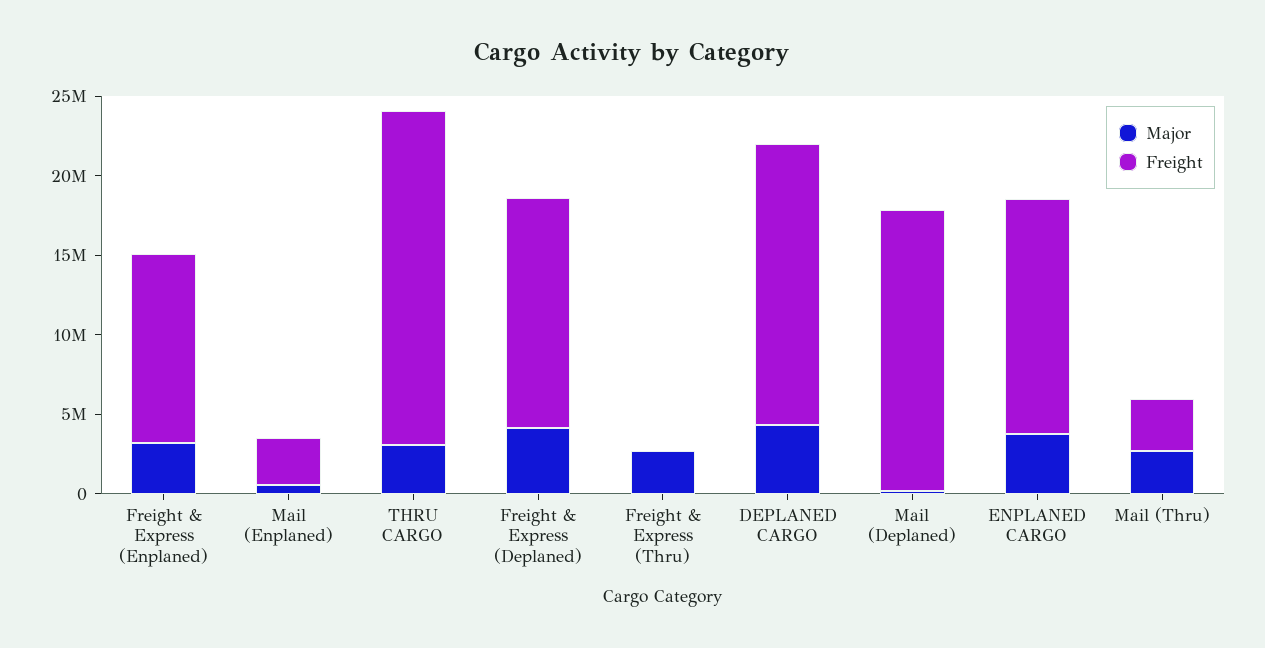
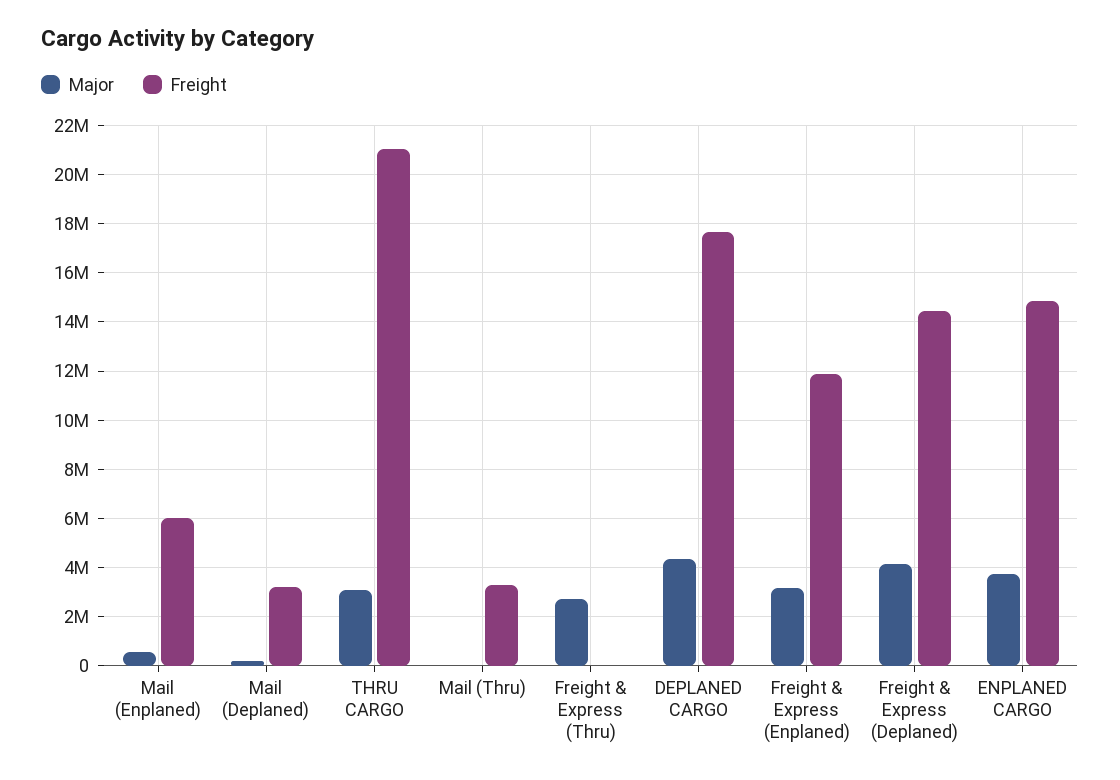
Freight, Mail (Enplaned): 3000000 -> 6000000
Freight, Mail (Deplaned): 18000000 -> 3250000
Major, Mail (Thru): 3000000 -> 0

